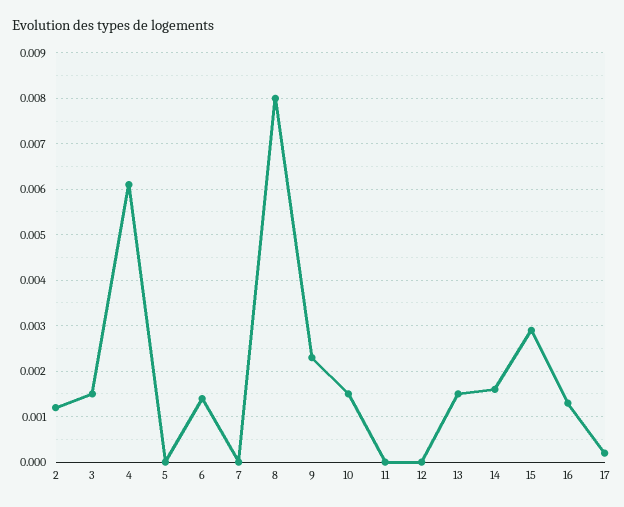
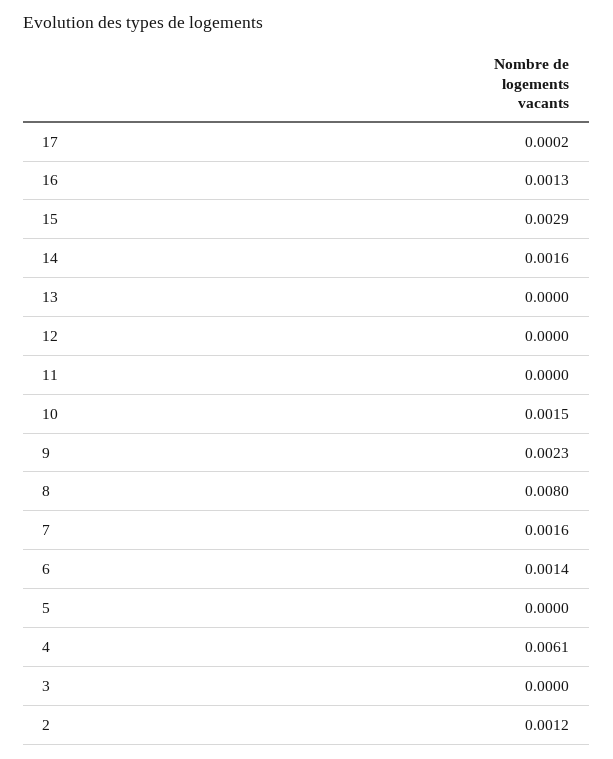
3: 0.0015 -> 0
7: 0 -> 0.0016
13: 0.0015 -> 0

